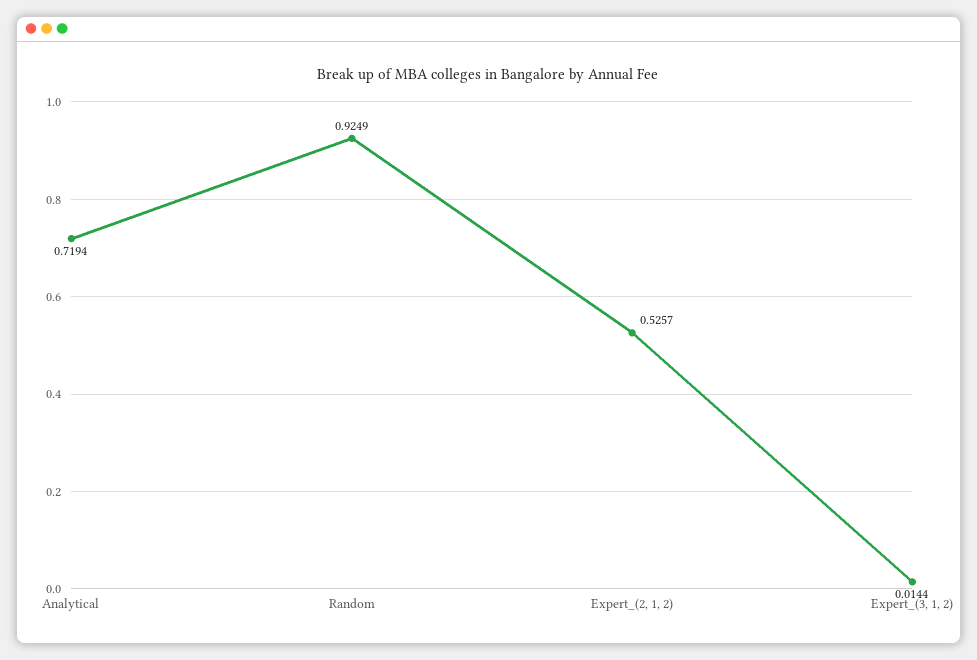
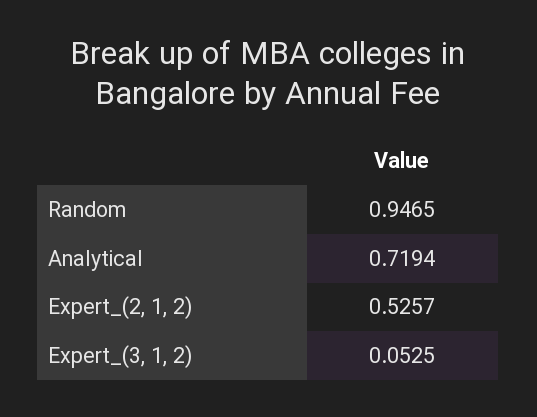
Random: 0.9249 -> 0.9465
Expert_(3, 1, 2): 0.0144 -> 0.0525

